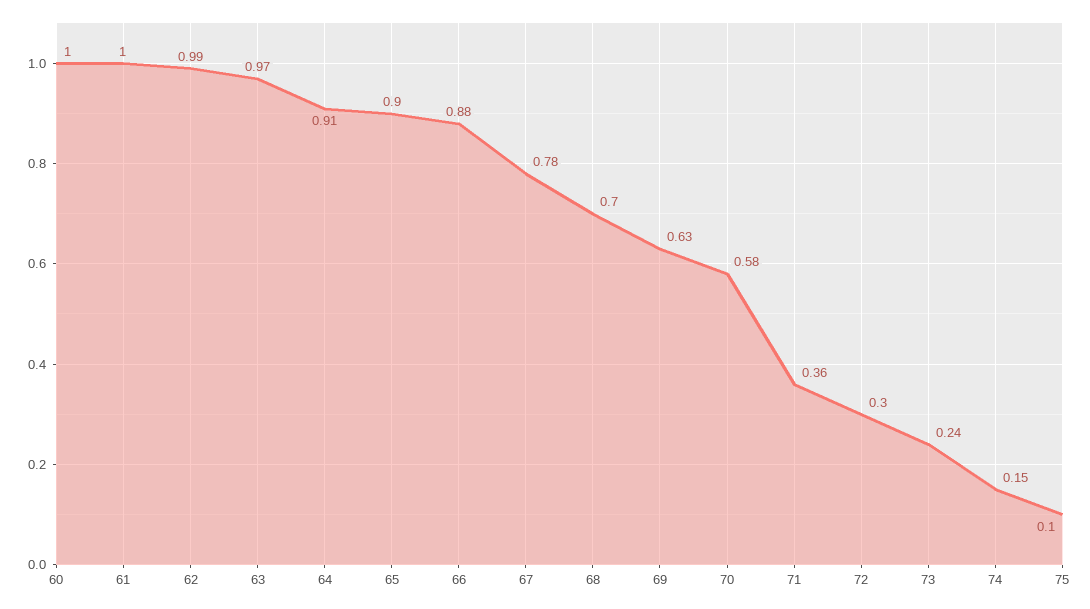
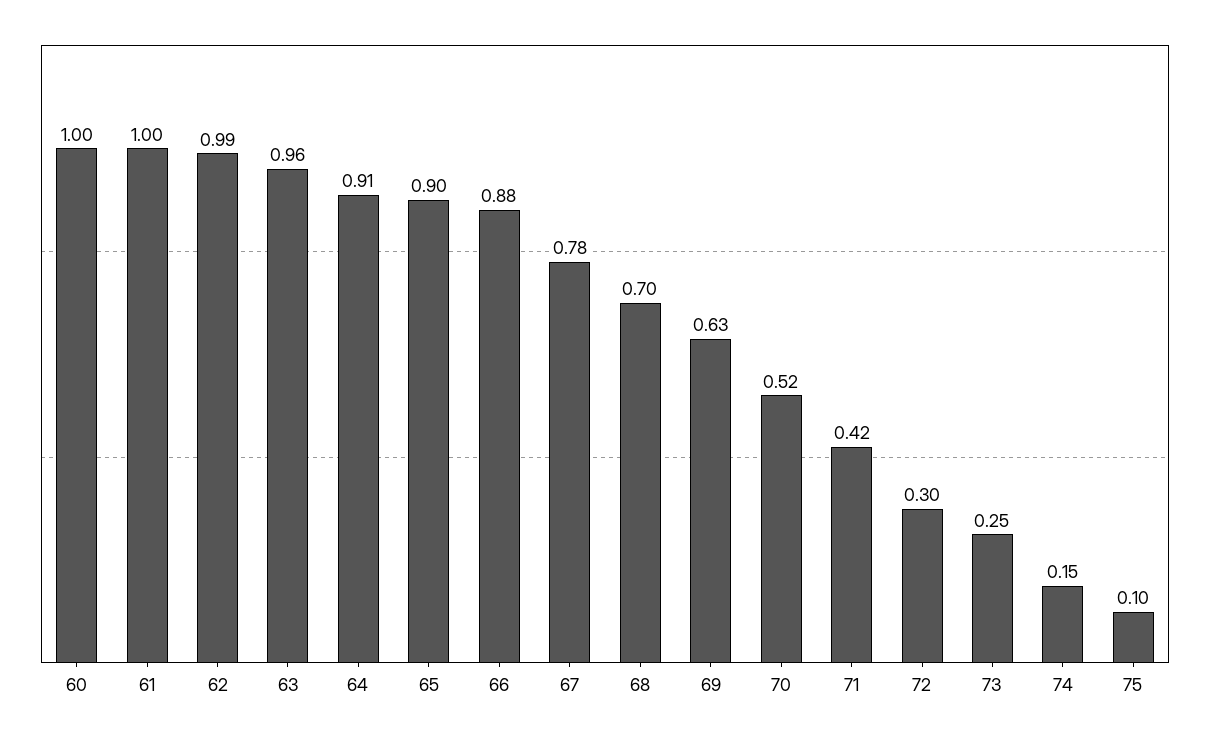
63: 0.97 -> 0.96
70: 0.58 -> 0.52
71: 0.36 -> 0.42
73: 0.24 -> 0.25

